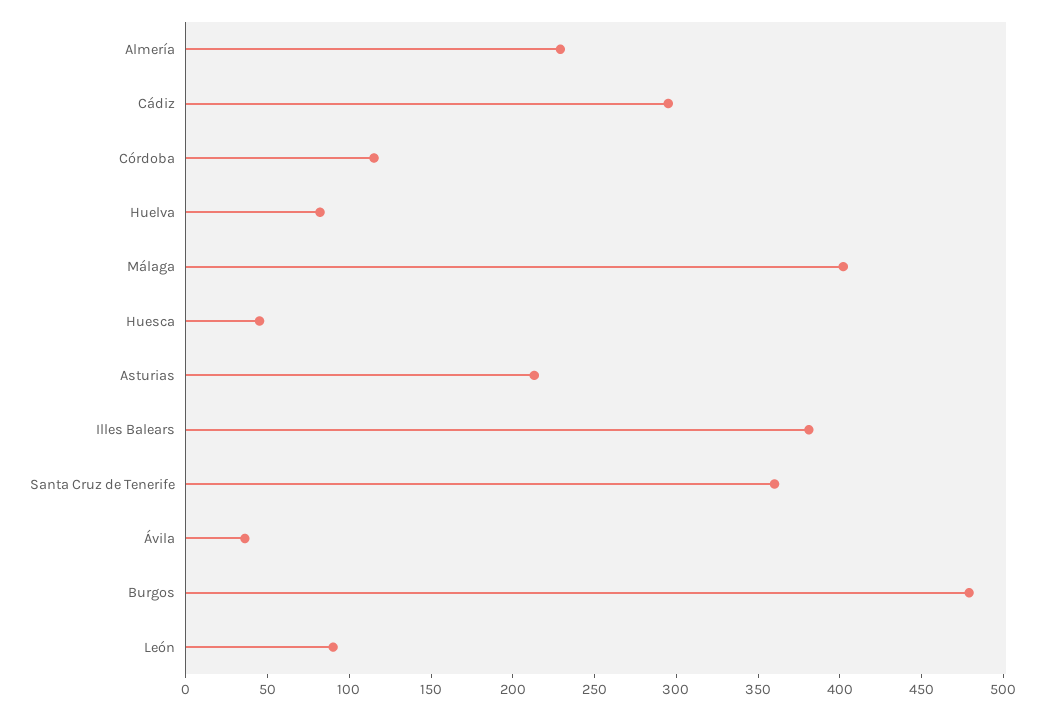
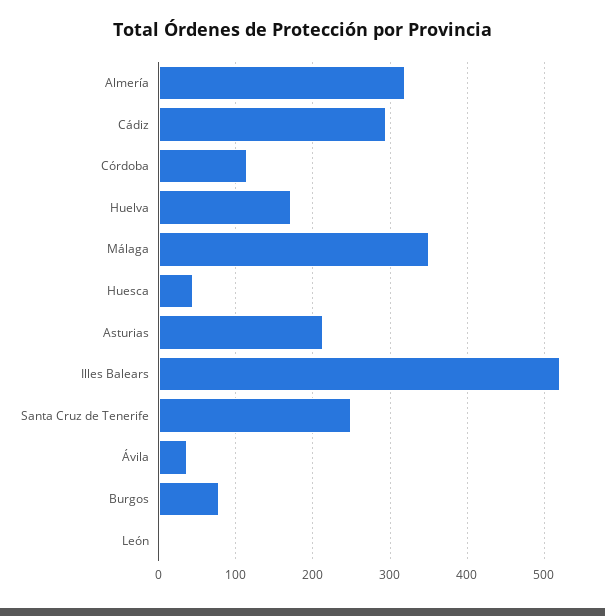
Almería: 230 -> 320
Huelva: 80 -> 170
Málaga: 400 -> 350
Illes Balears: 380 -> 520
Santa Cruz de Tenerife: 360 -> 250
Burgos: 480 -> 80
León: 90 -> 0

